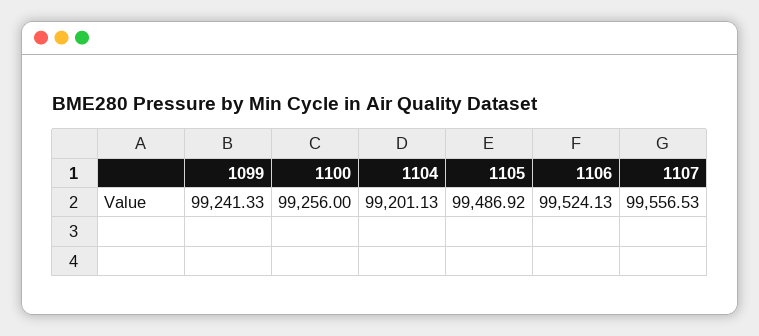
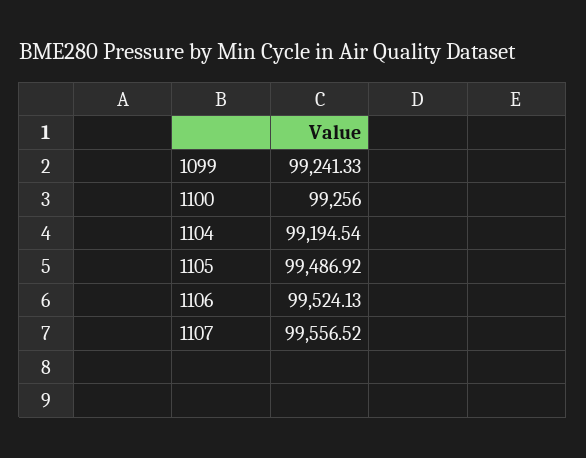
1104: 99201.13 -> 99194.54
1107: 99556.53 -> 99556.52

